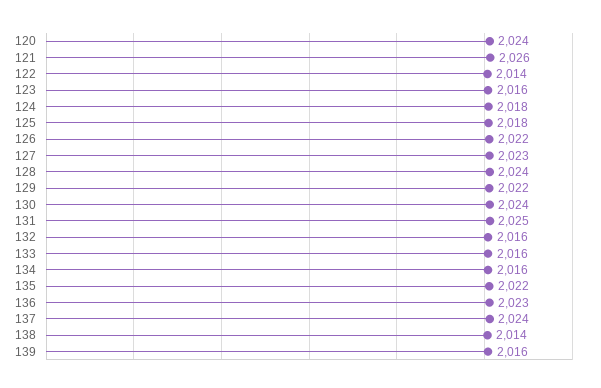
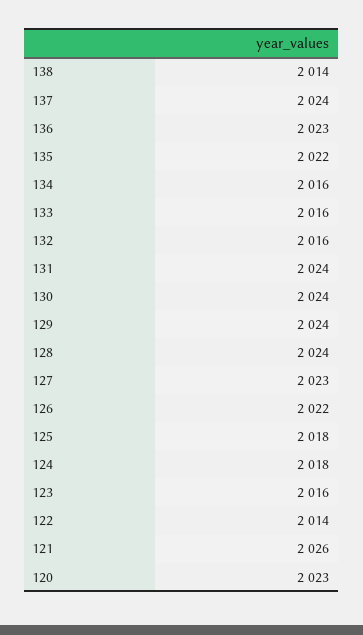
120: 2024 -> 2023
129: 2022 -> 2024
131: 2025 -> 2024
139: 2016 -> none

